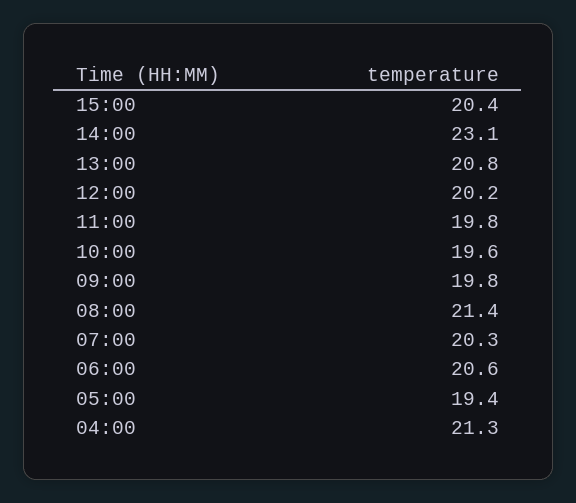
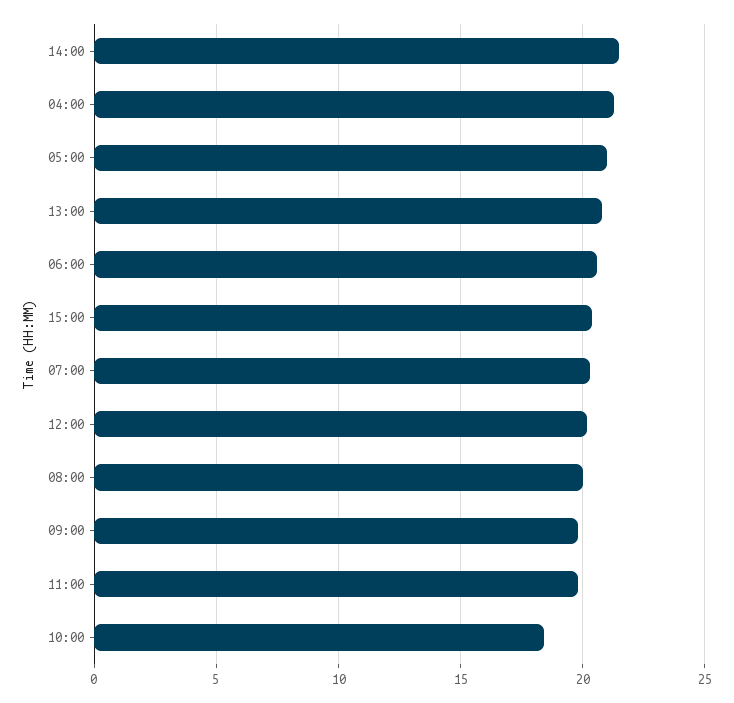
14:00: 23.1 -> 21.5
10:00: 19.6 -> 18.5
08:00: 21.4 -> 20
05:00: 19.4 -> 21

